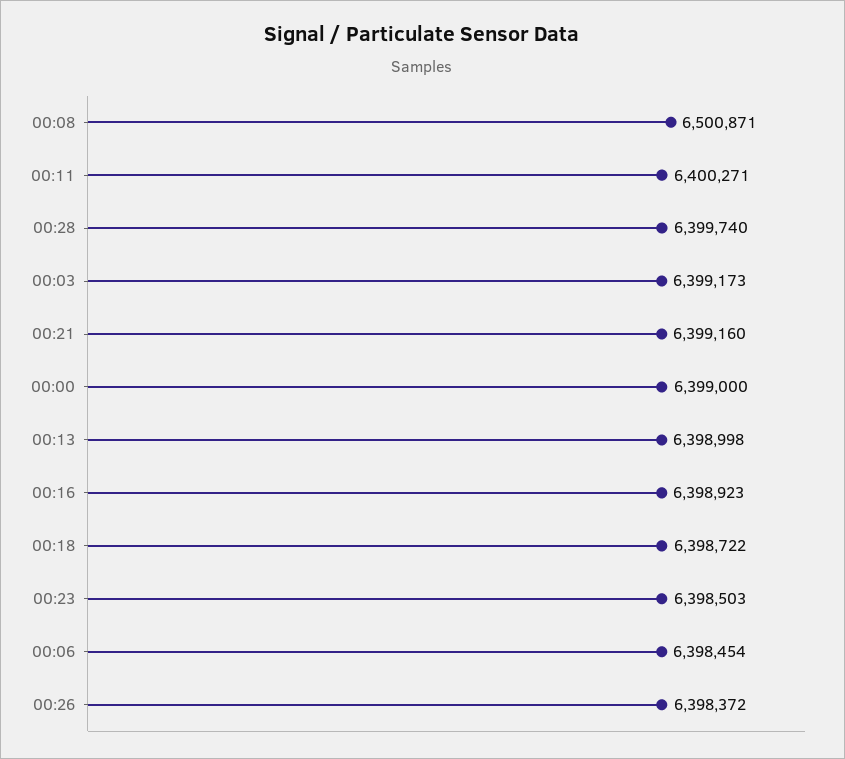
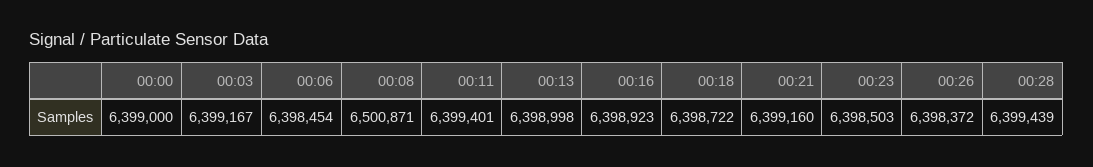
00:11: 6400271 -> 6399401
00:28: 6399740 -> 6399439
00:03: 6399173 -> 6399167

